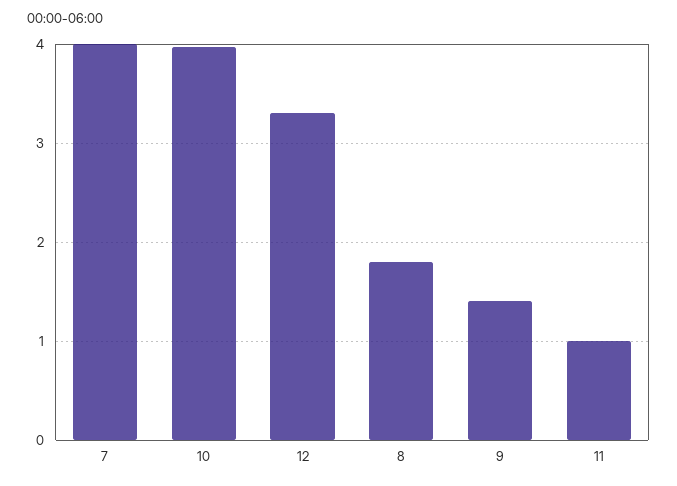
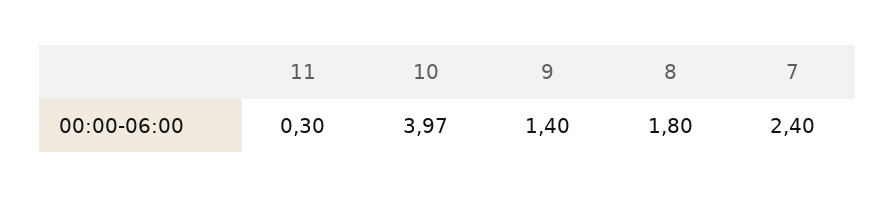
7: 4 -> 2.4
12: 3.3 -> none
11: 1 -> 0.3

